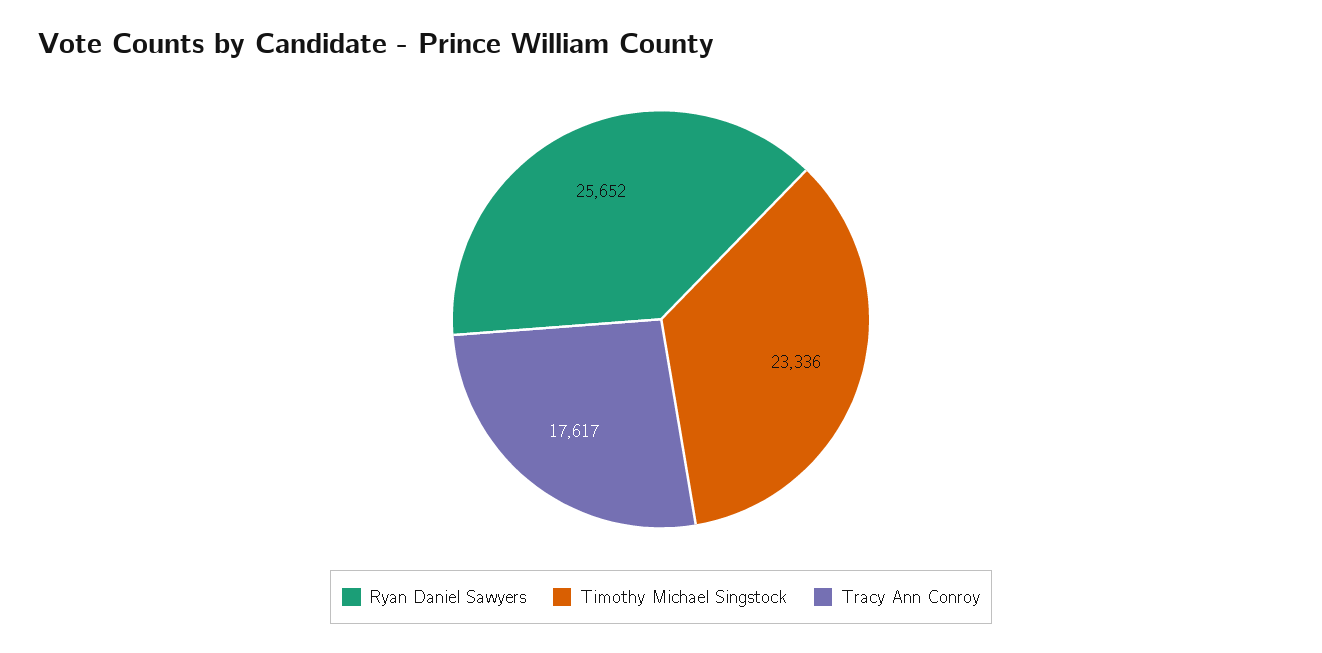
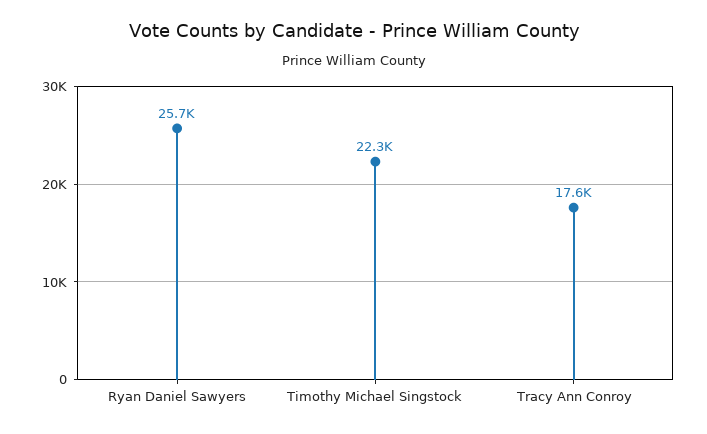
Timothy Michael Singstock: 23336 -> 22300

